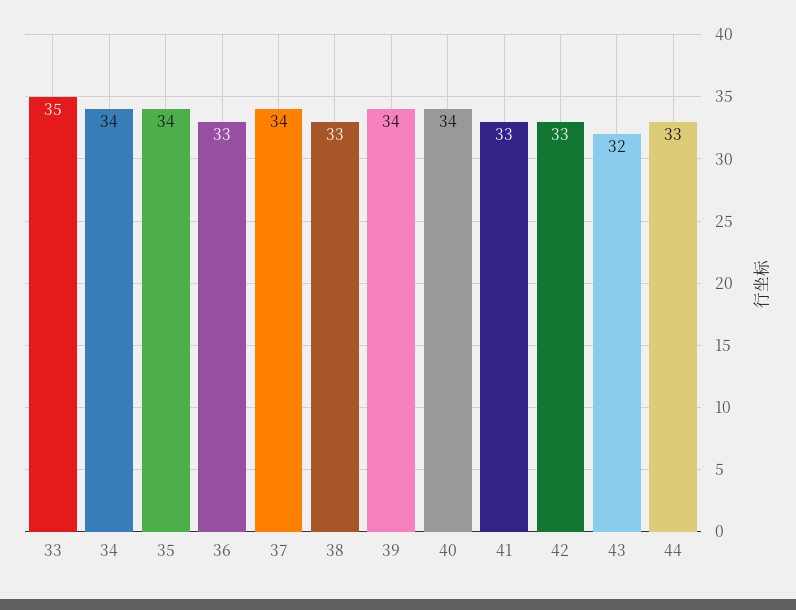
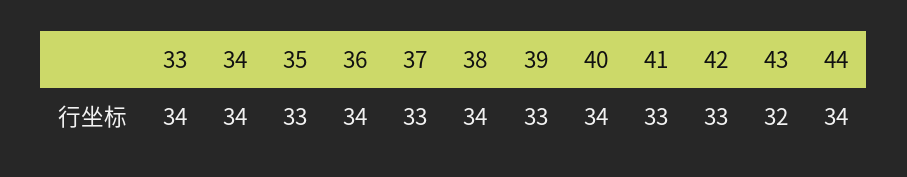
33: 35 -> 34
35: 34 -> 33
36: 33 -> 34
37: 34 -> 33
38: 33 -> 34
39: 34 -> 33
44: 33 -> 34

